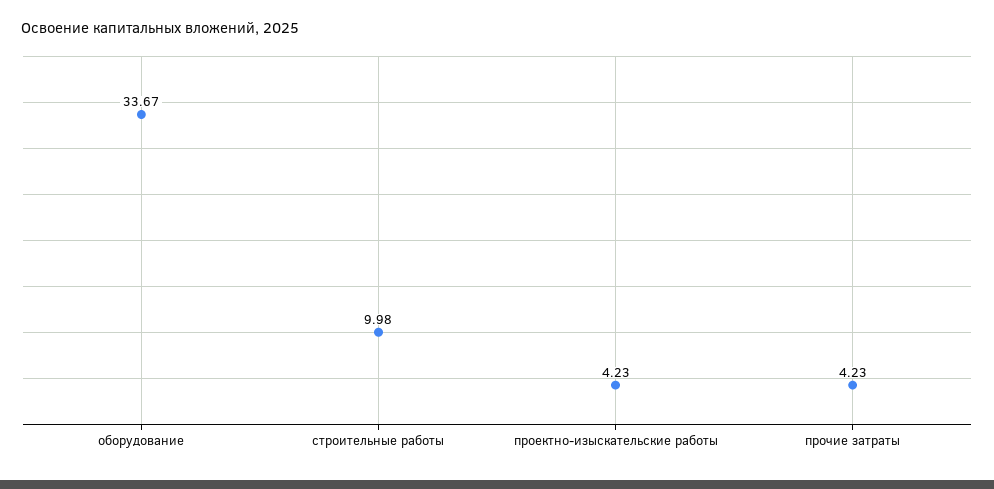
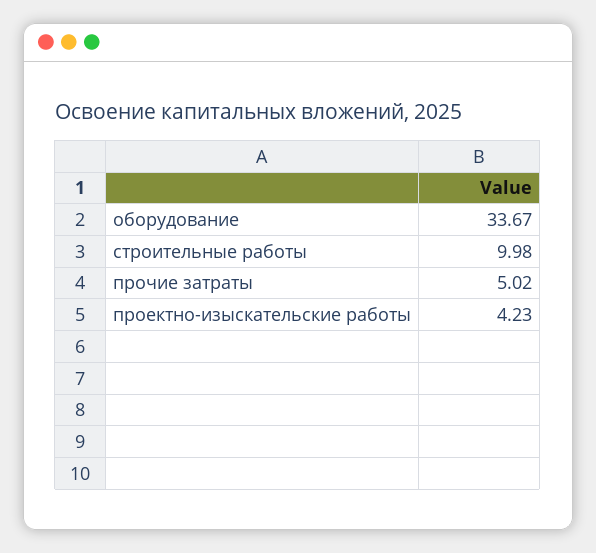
прочие затраты: 4.23 -> 5.02

